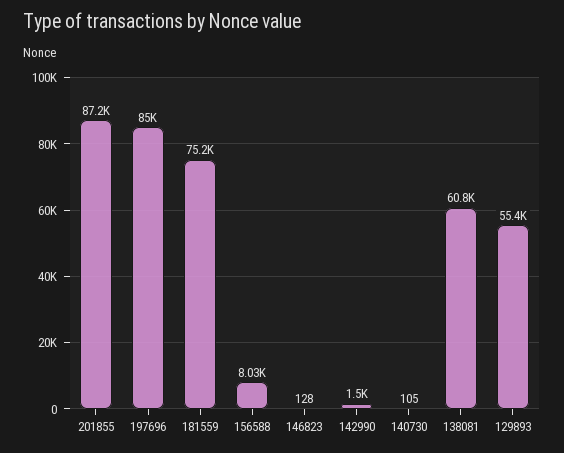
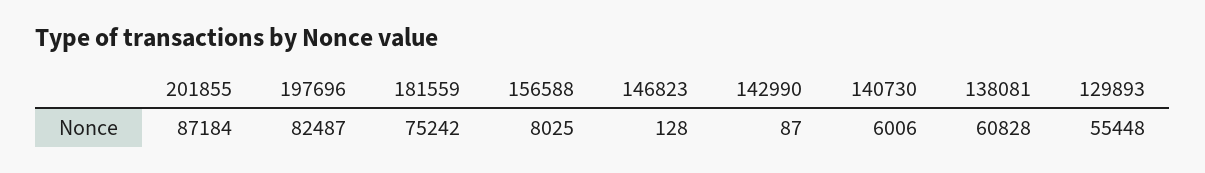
197696: 85000 -> 82487
142990: 1500 -> 87
140730: 105 -> 6006

